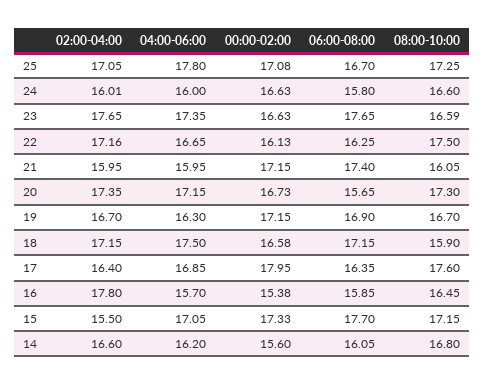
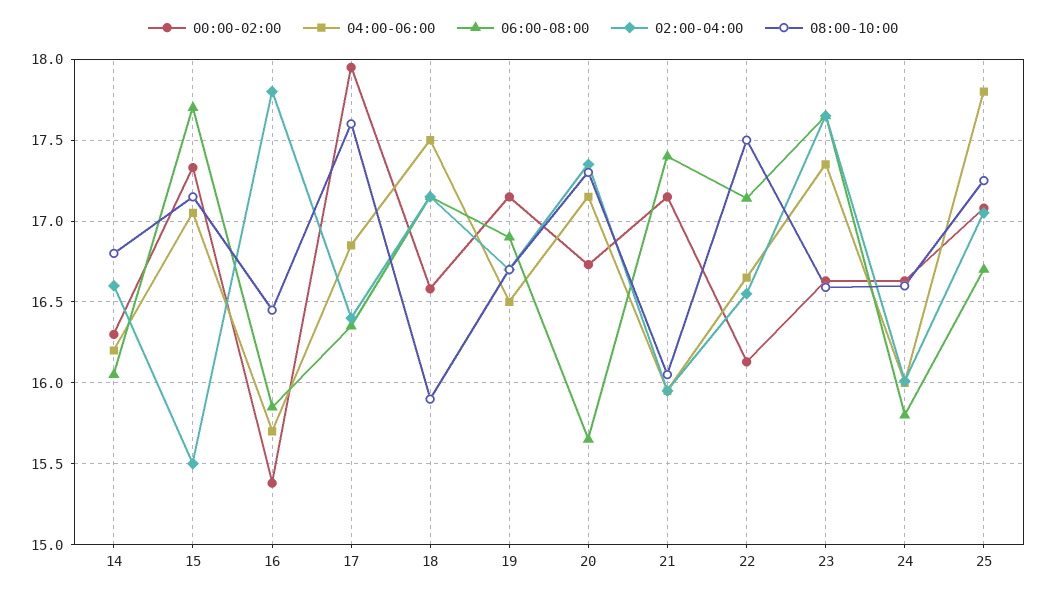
02:00-04:00, 22: 17.16 -> 16.55
06:00-08:00, 22: 16.25 -> 17.15
04:00-06:00, 19: 16.3 -> 16.5
00:00-02:00, 14: 15.6 -> 16.3

